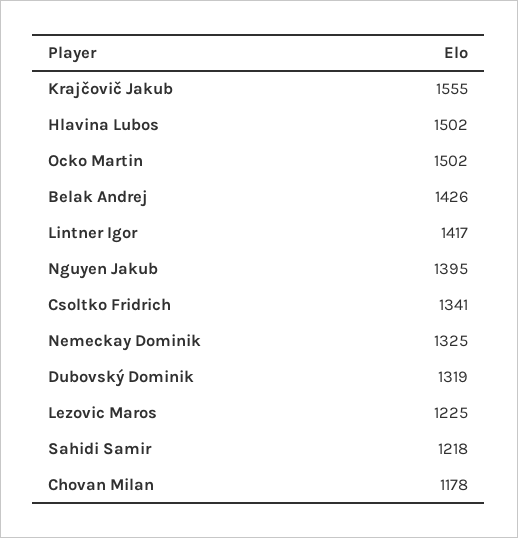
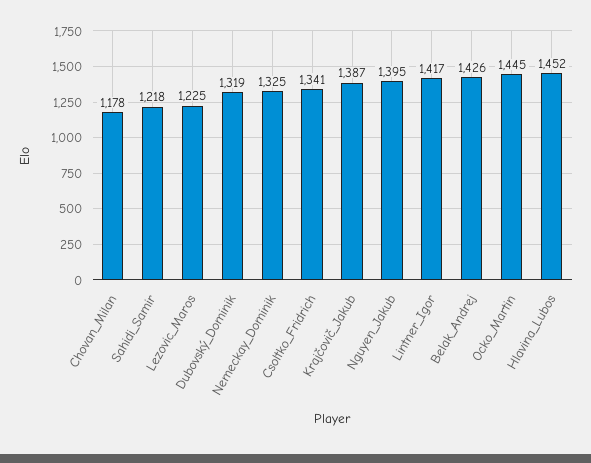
Krajčovič Jakub: 1555 -> 1387
Hlavina Lubos: 1502 -> 1452
Ocko Martin: 1502 -> 1445

